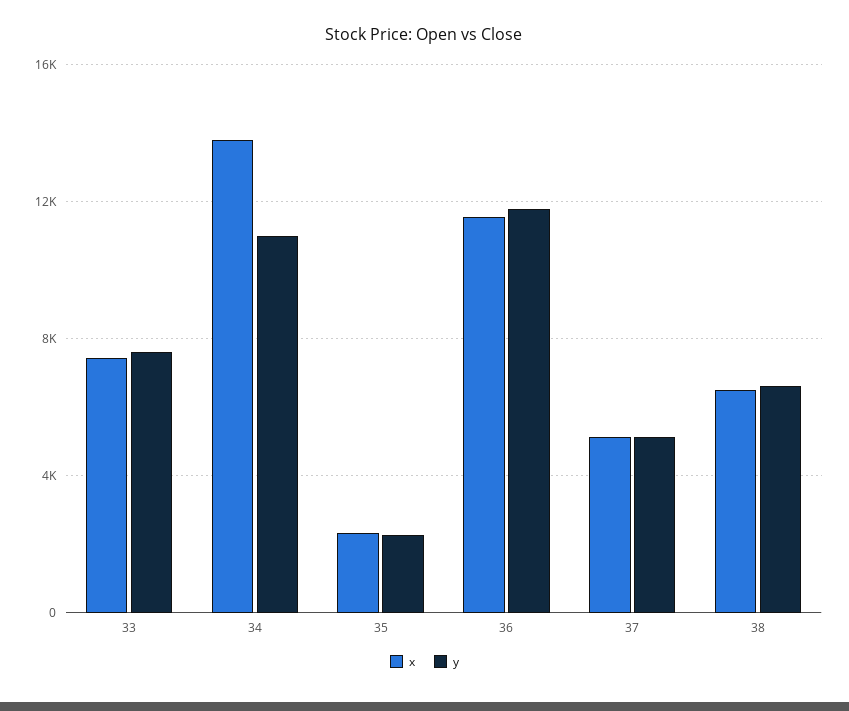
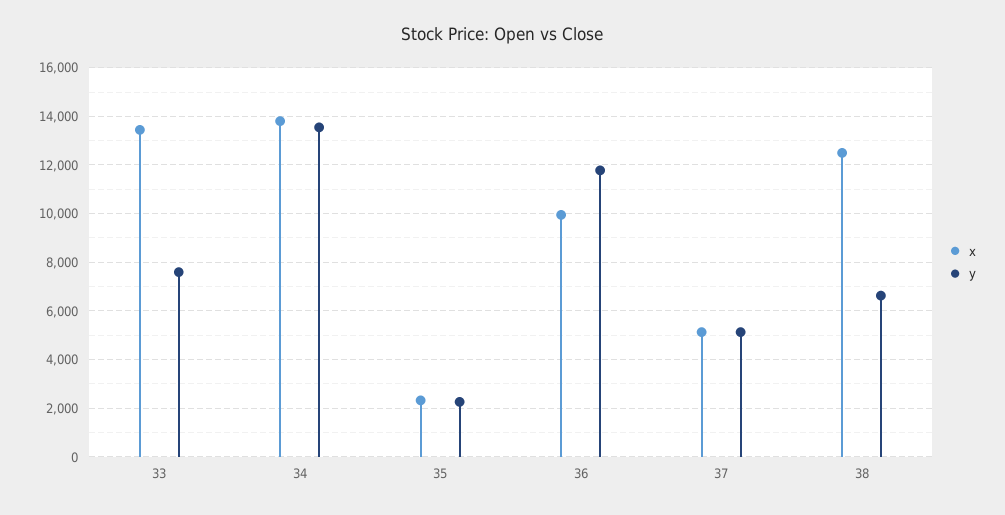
x, 33: 7500 -> 13500
y, 34: 11000 -> 13500
x, 36: 11500 -> 10000
x, 38: 6500 -> 12500

